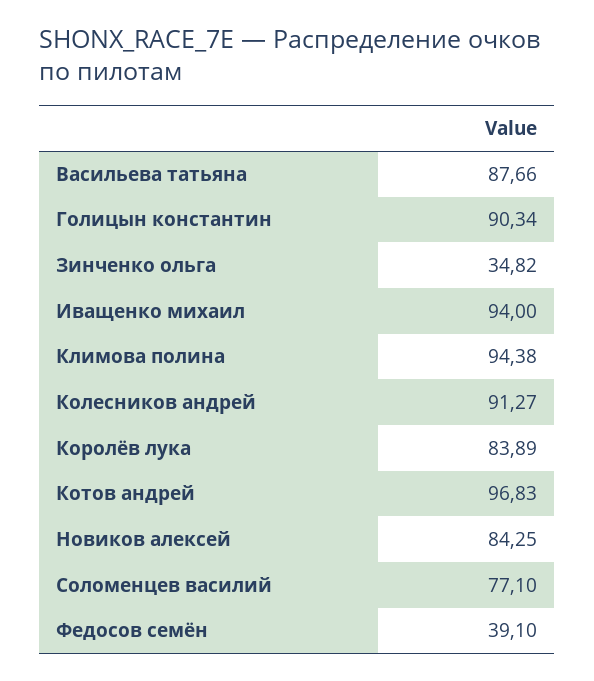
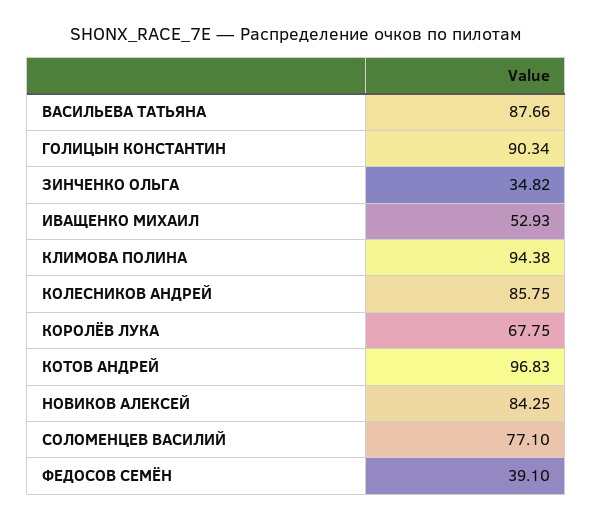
Иващенко михаил: 94 -> 52.93
Колесников андрей: 91.27 -> 85.75
Королёв лука: 83.89 -> 67.75

